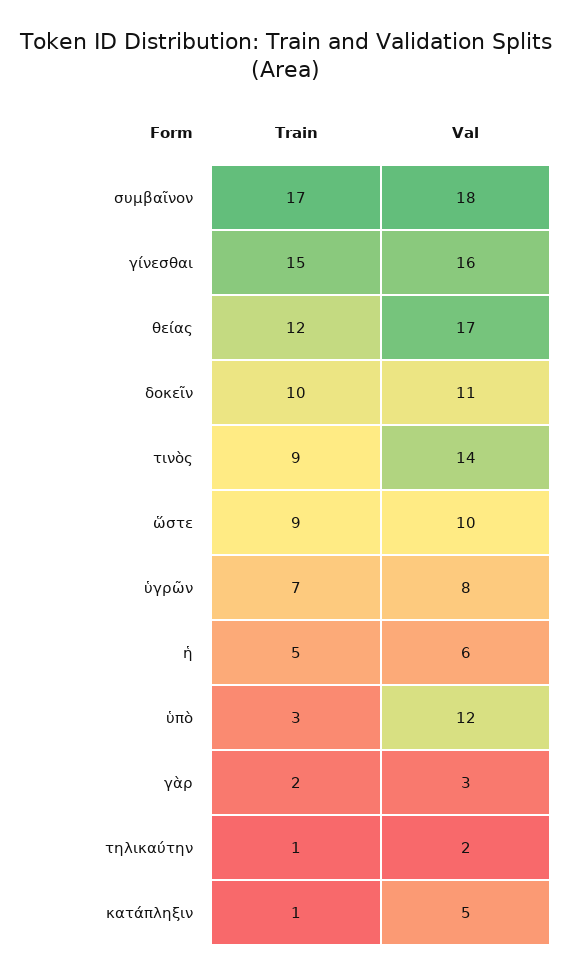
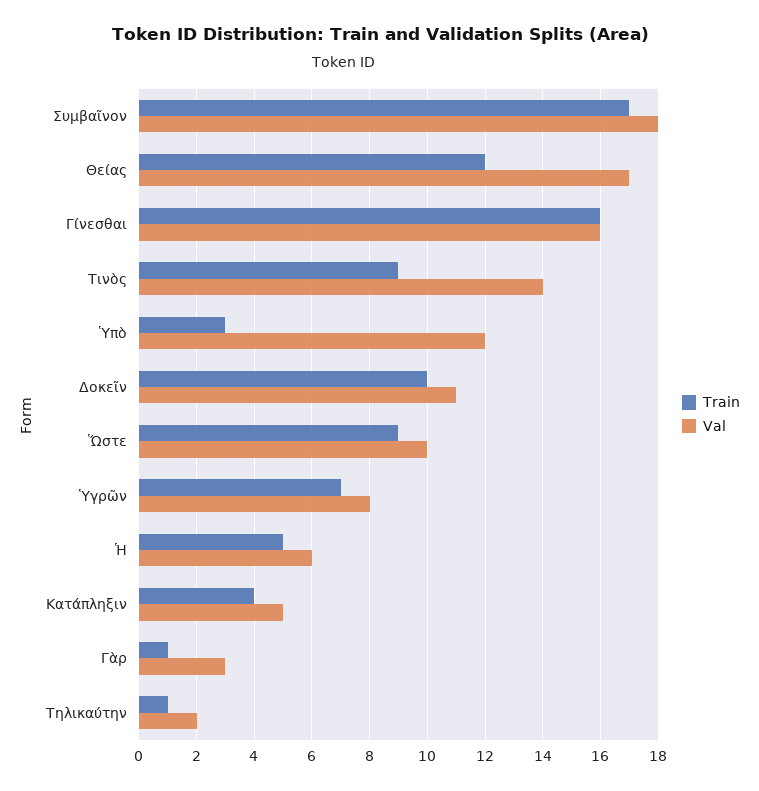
Train, γίνεσθαι: 15 -> 16
Train, γὰρ: 2 -> 1
Train, κατάπληξιν: 1 -> 4

